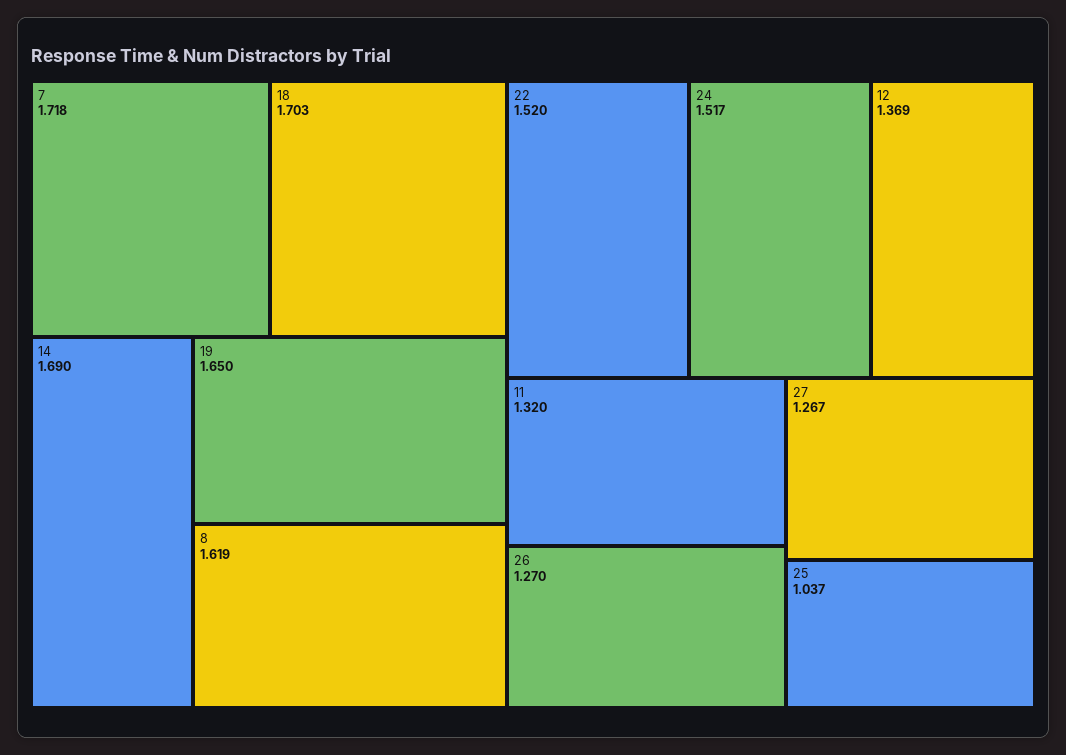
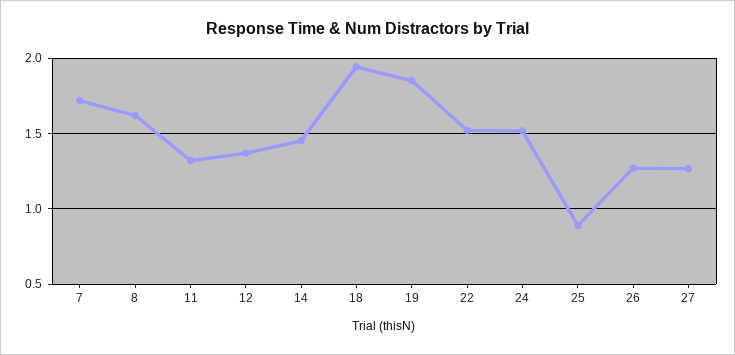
18: 1.703 -> 1.95
14: 1.69 -> 1.45
19: 1.65 -> 1.85
25: 1.037 -> 0.9

